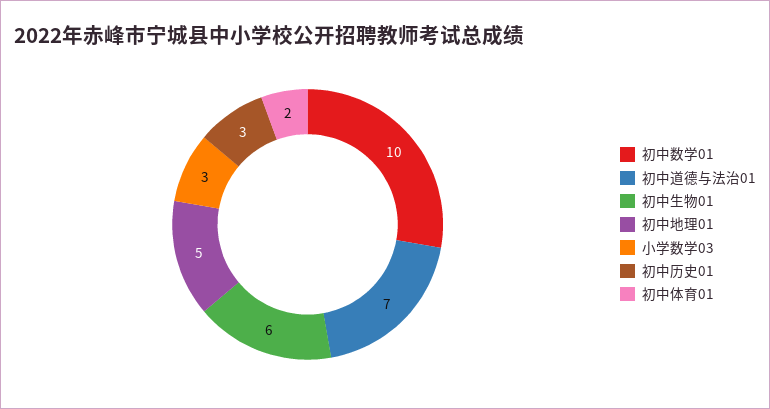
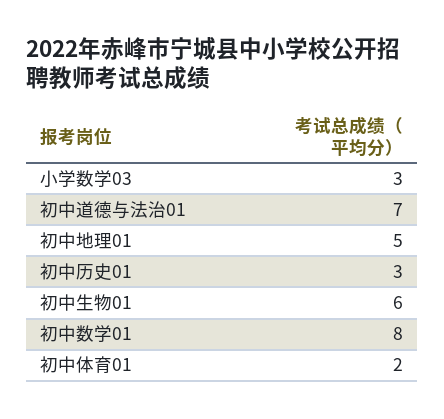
初中数学01: 10 -> 8

